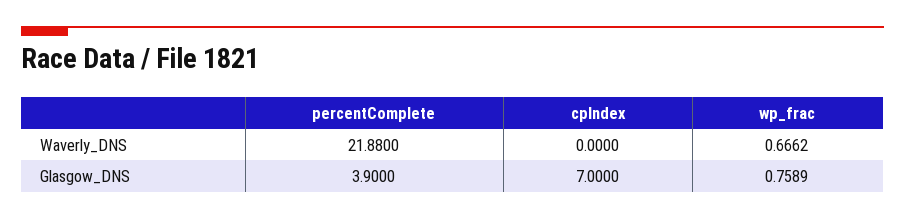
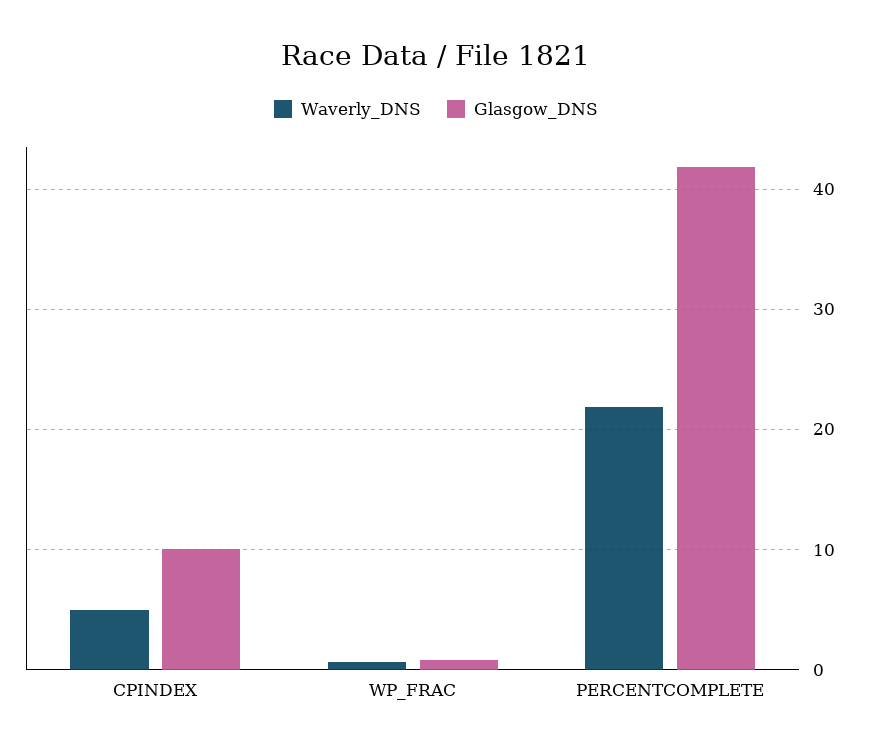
Waverly_DNS, cpIndex: 0 -> 5
Glasgow_DNS, percentComplete: 3.9 -> 42
Glasgow_DNS, cpIndex: 7 -> 10

